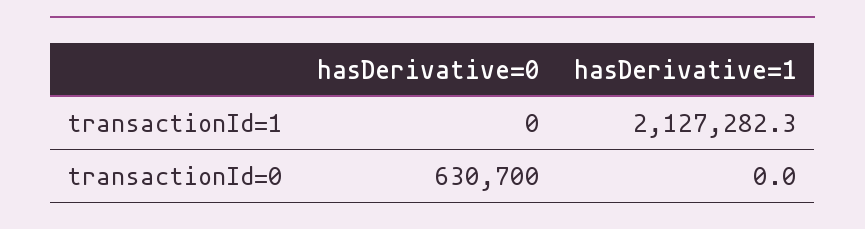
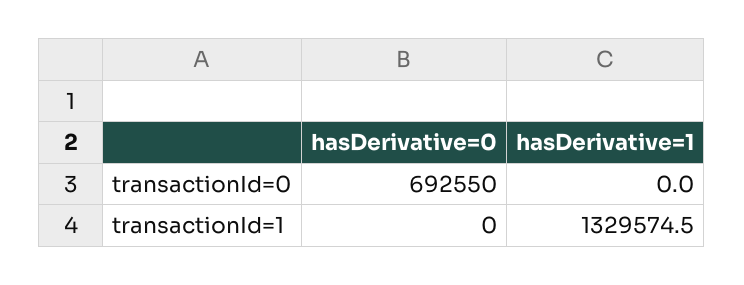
hasDerivative=1, transactionId=1: 2127282.3 -> 1329574.5
hasDerivative=0, transactionId=0: 630700 -> 692550

